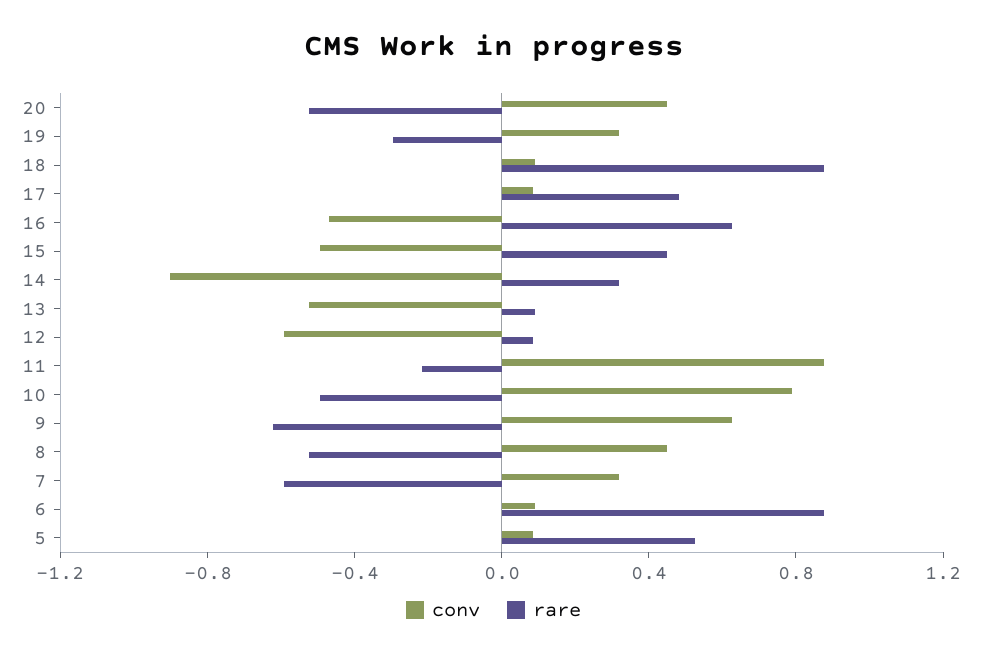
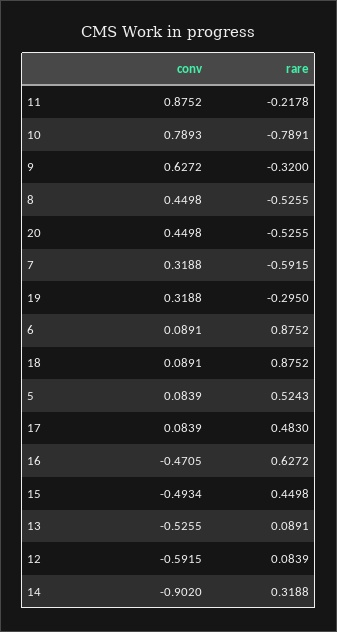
rare, 10: -0.5 -> -0.7891
rare, 9: -0.6 -> -0.32

